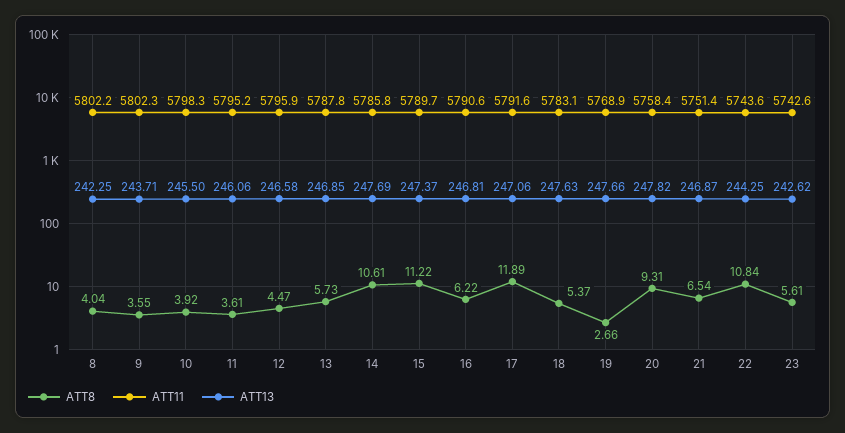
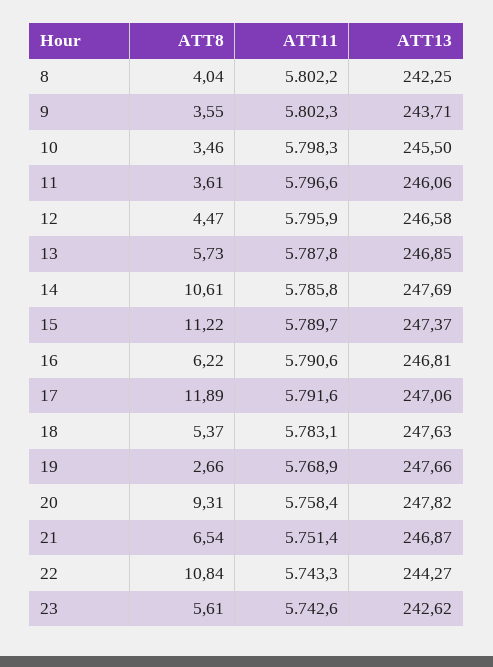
ATT8, 10: 3.92 -> 3.46
ATT11, 11: 5795.2 -> 5796.6
ATT11, 22: 5743.6 -> 5743.3
ATT13, 22: 244.25 -> 244.27

